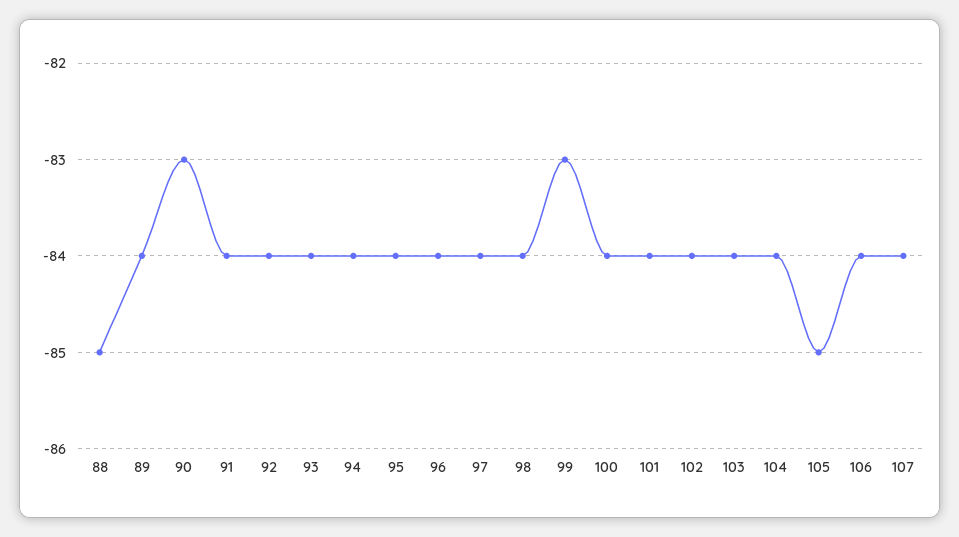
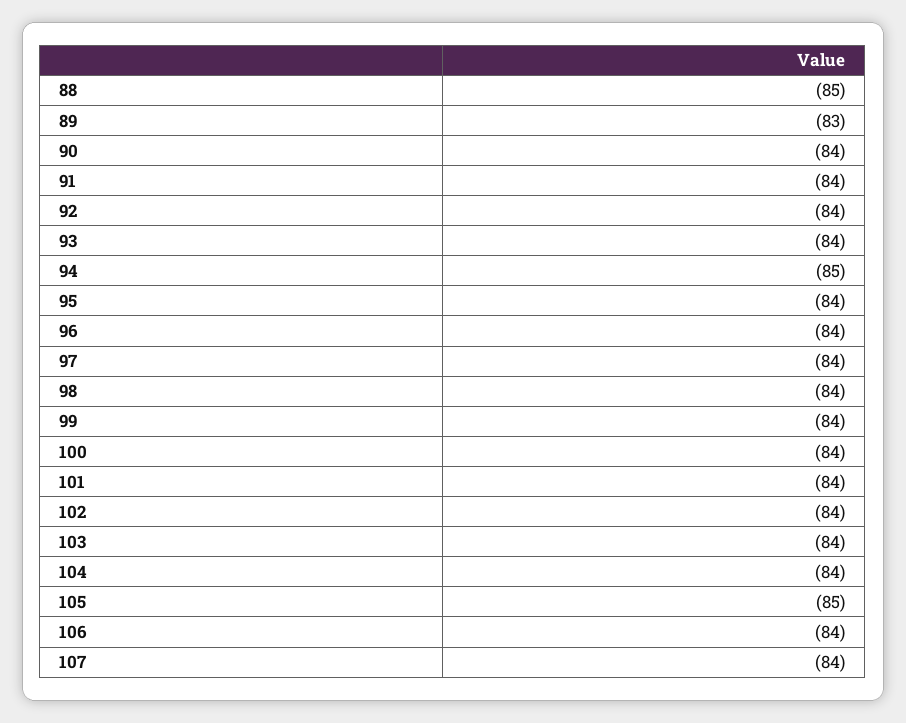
89: -84 -> -83
90: -83 -> -84
94: -84 -> -85
99: -83 -> -84

